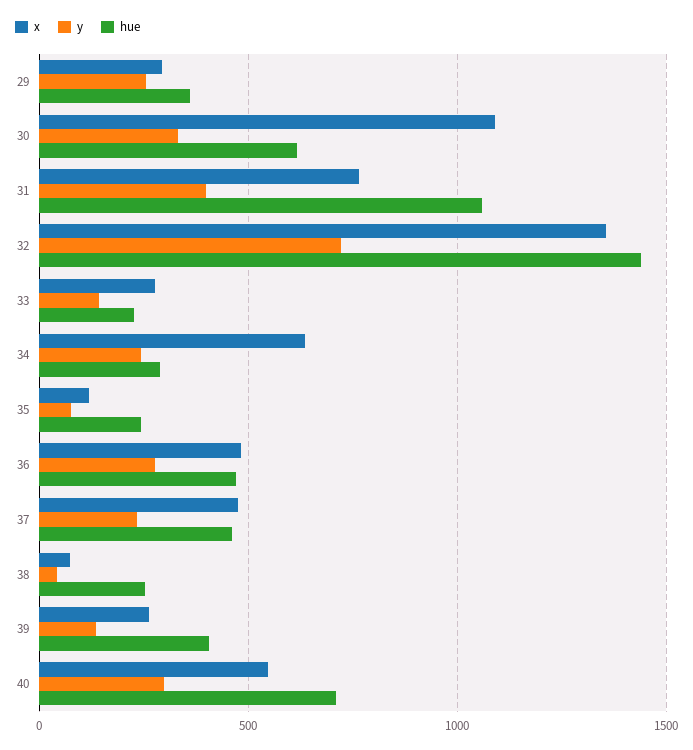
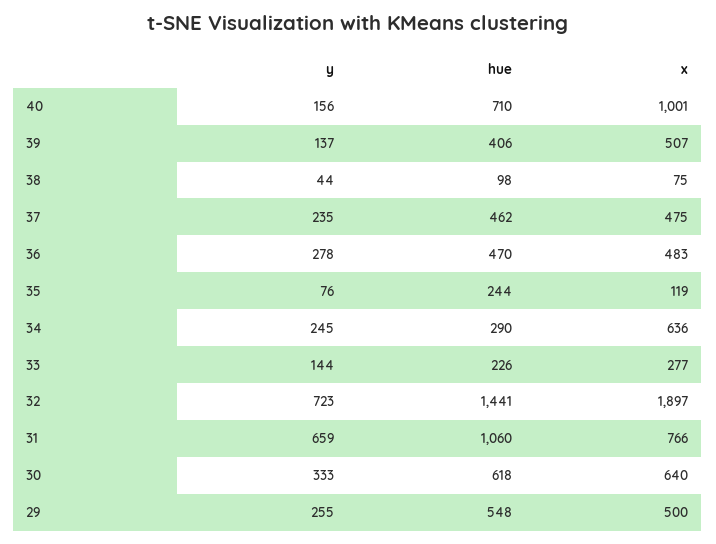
x, 29: 300 -> 500
hue, 29: 350 -> 548
x, 30: 1100 -> 640
y, 31: 400 -> 659
x, 32: 1350 -> 1897
hue, 38: 250 -> 98
x, 39: 250 -> 507
x, 40: 550 -> 1001
y, 40: 300 -> 156

